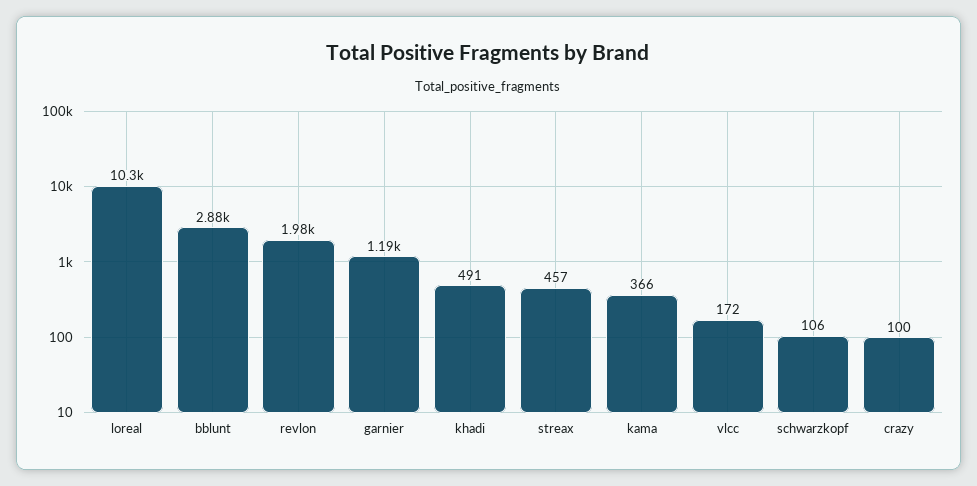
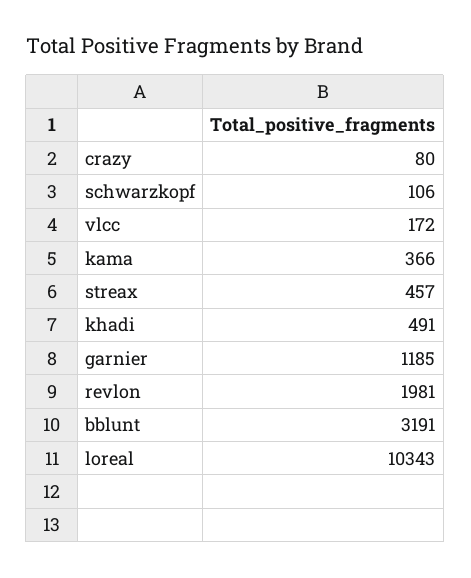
bblunt: 2880 -> 3191
crazy: 100 -> 80

